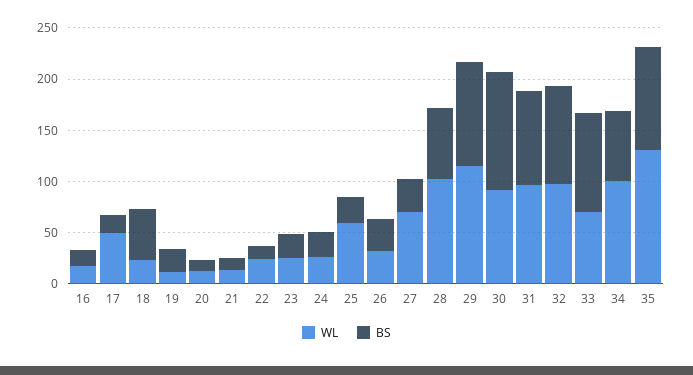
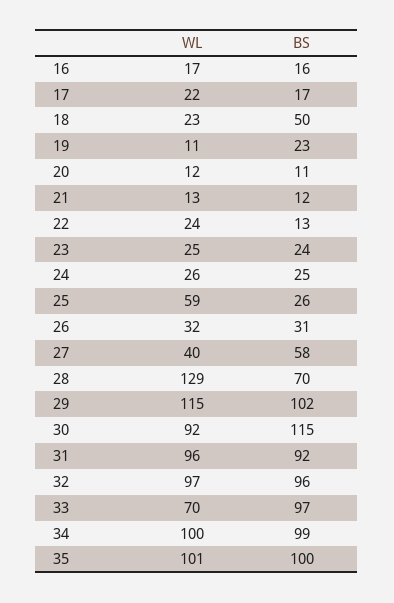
WL, 17: 50 -> 22
WL, 27: 70 -> 40
BS, 27: 30 -> 58
WL, 28: 100 -> 129
BS, 34: 70 -> 99
WL, 35: 130 -> 101

